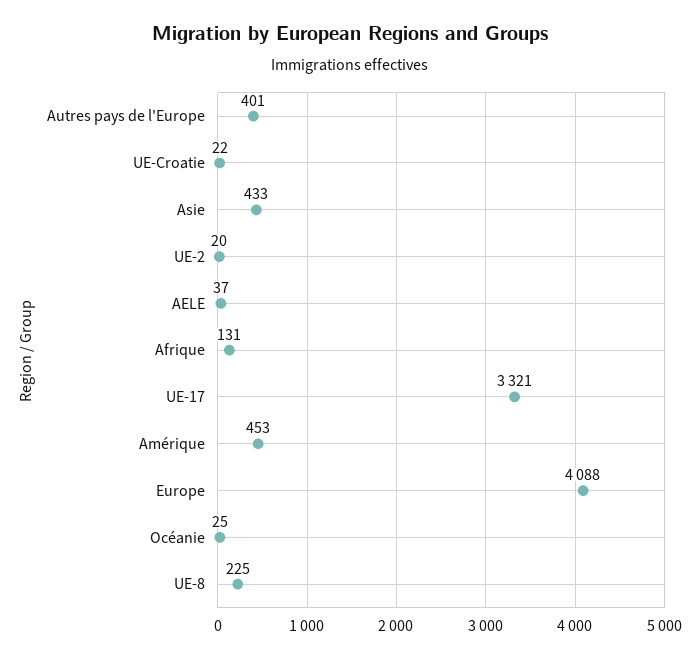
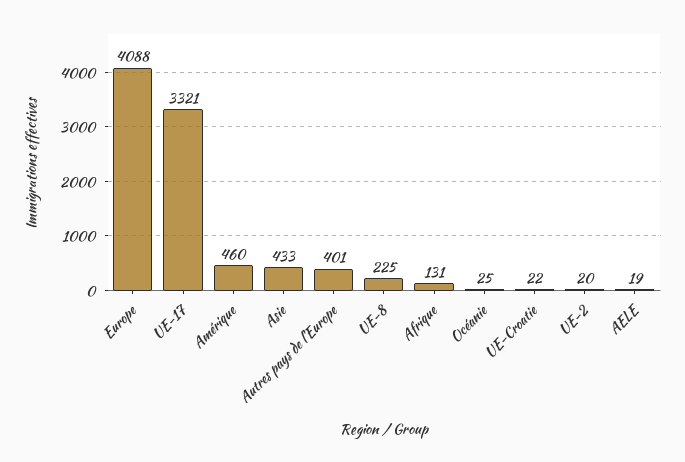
AELE: 37 -> 19
Amérique: 453 -> 460

